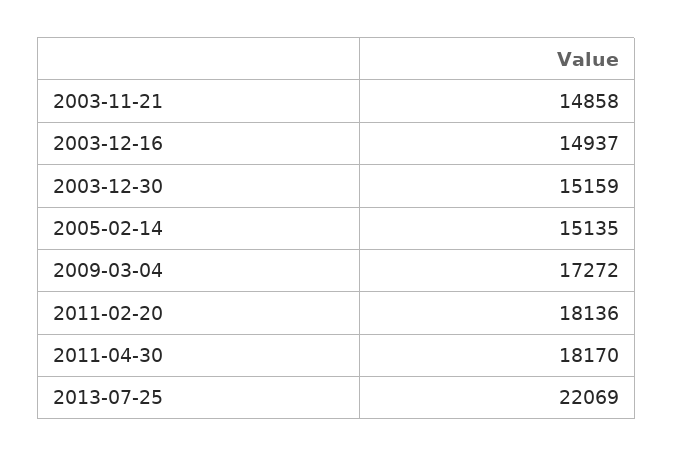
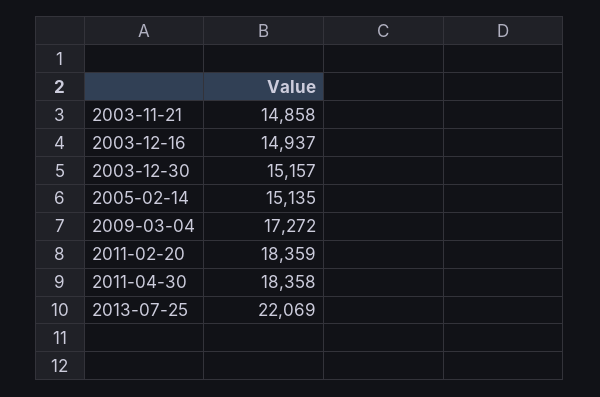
2003-12-30: 15159 -> 15157
2011-02-20: 18136 -> 18359
2011-04-30: 18170 -> 18358

